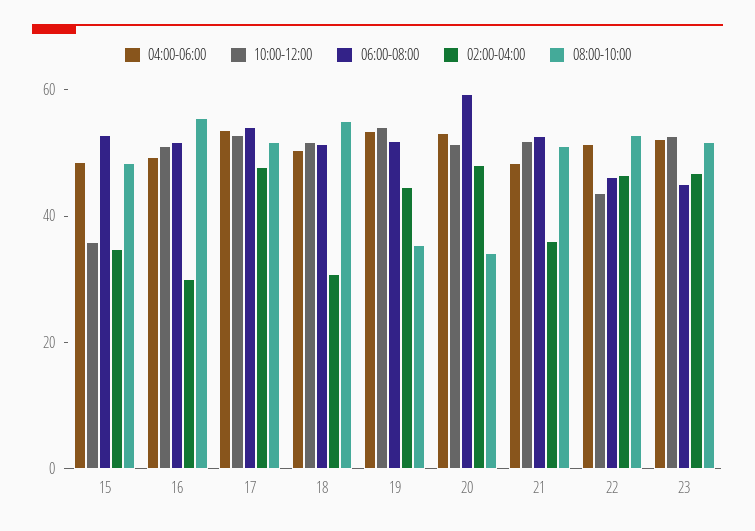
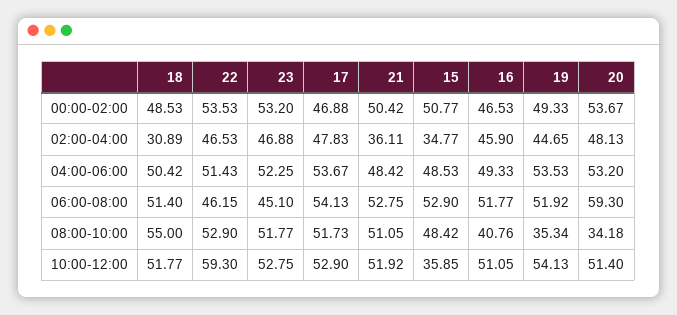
02:00-04:00, 16: 30 -> 45.9
08:00-10:00, 16: 55 -> 40.76
10:00-12:00, 22: 45 -> 59.3
00:00-02:00, 18: none -> 48.53
00:00-02:00, 22: none -> 53.53
00:00-02:00, 23: none -> 53.2
00:00-02:00, 17: none -> 46.88
00:00-02:00, 21: none -> 50.42
00:00-02:00, 15: none -> 50.77
00:00-02:00, 16: none -> 46.53
00:00-02:00, 19: none -> 49.33
00:00-02:00, 20: none -> 53.67

